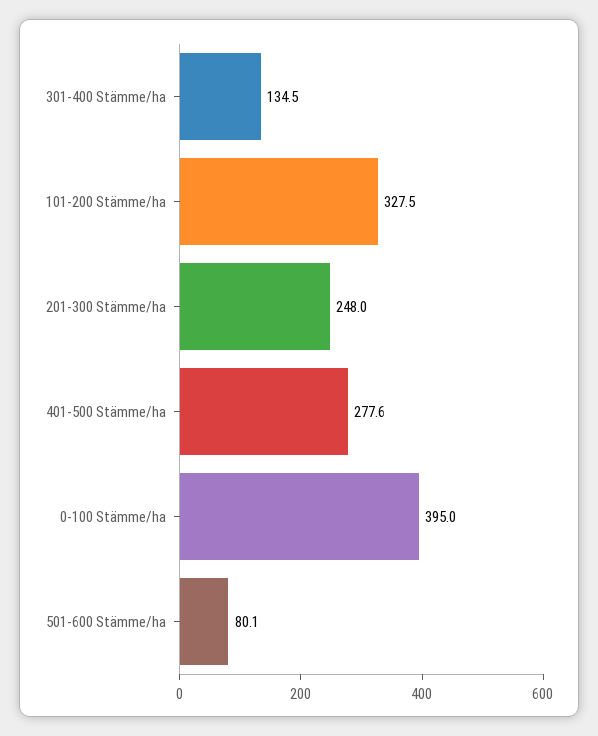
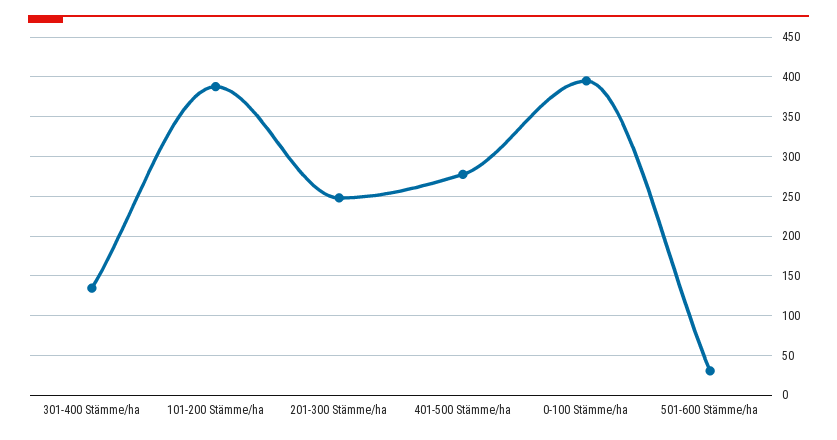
101-200 Stämme/ha: 327.5 -> 390
501-600 Stämme/ha: 80.1 -> 30

